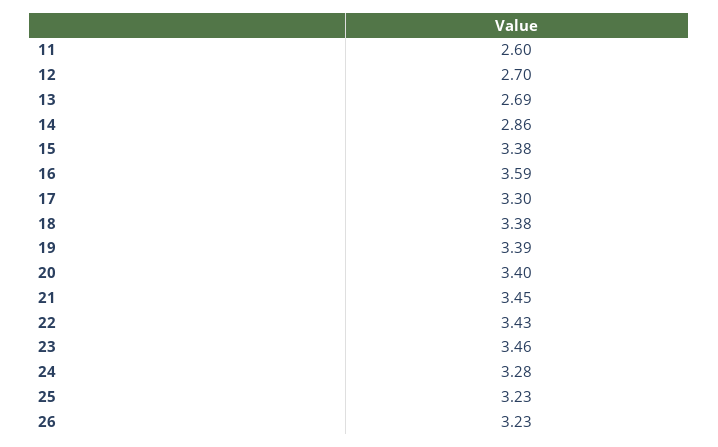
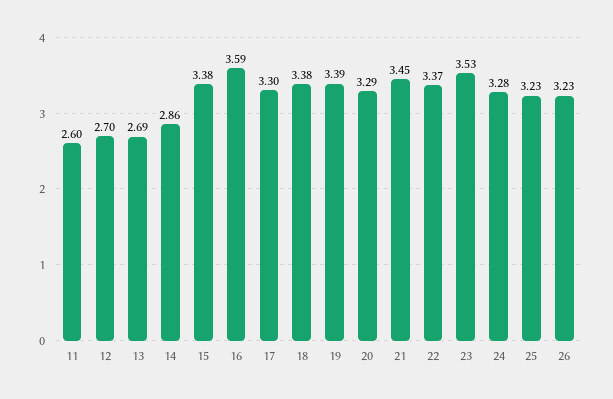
20: 3.4 -> 3.29
22: 3.43 -> 3.37
23: 3.46 -> 3.53

